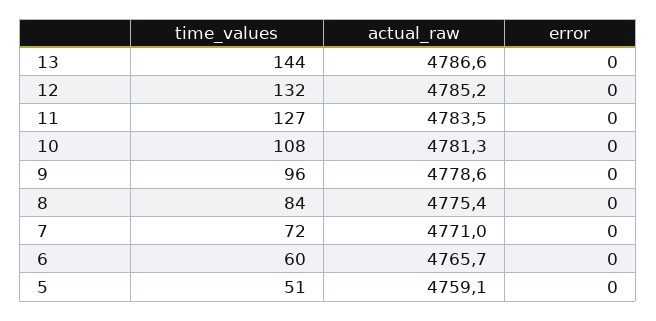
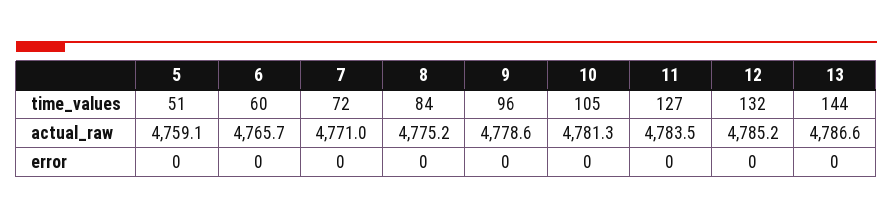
time_values, 10: 108 -> 105
actual_raw, 8: 4775.4 -> 4775.2

